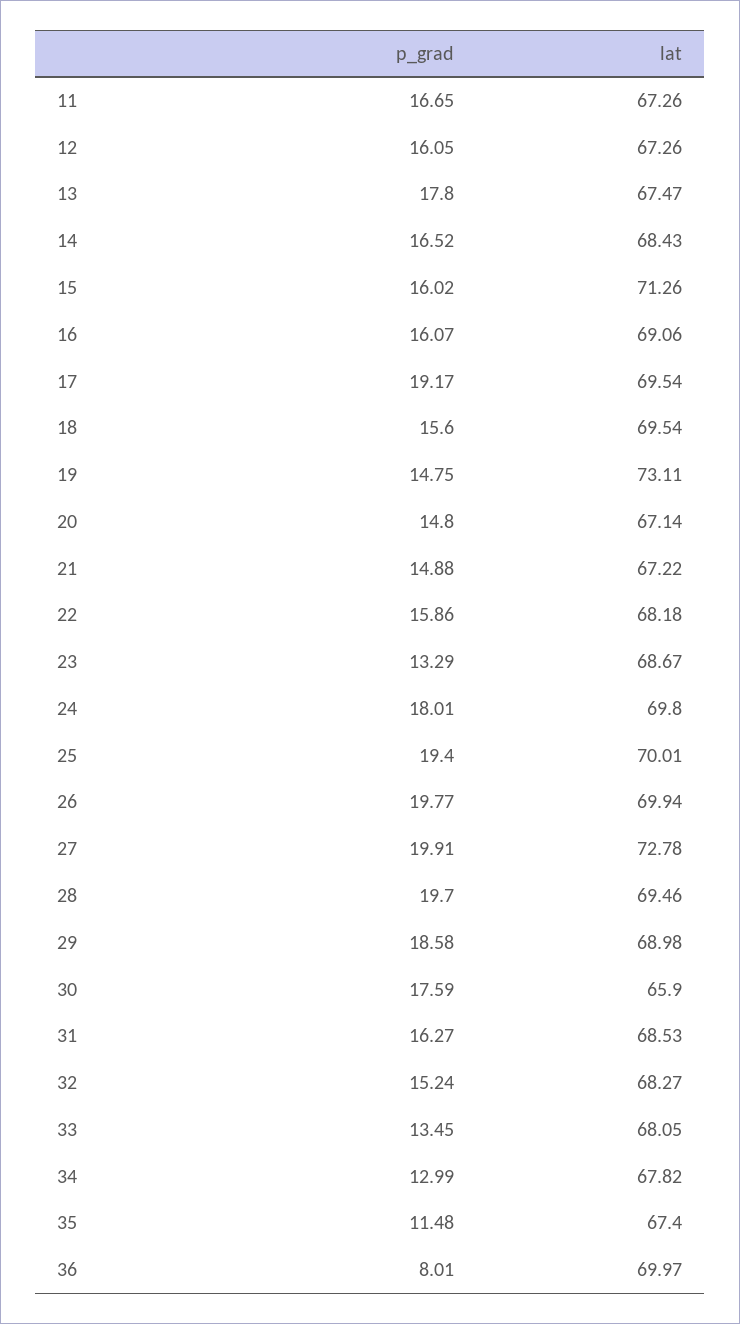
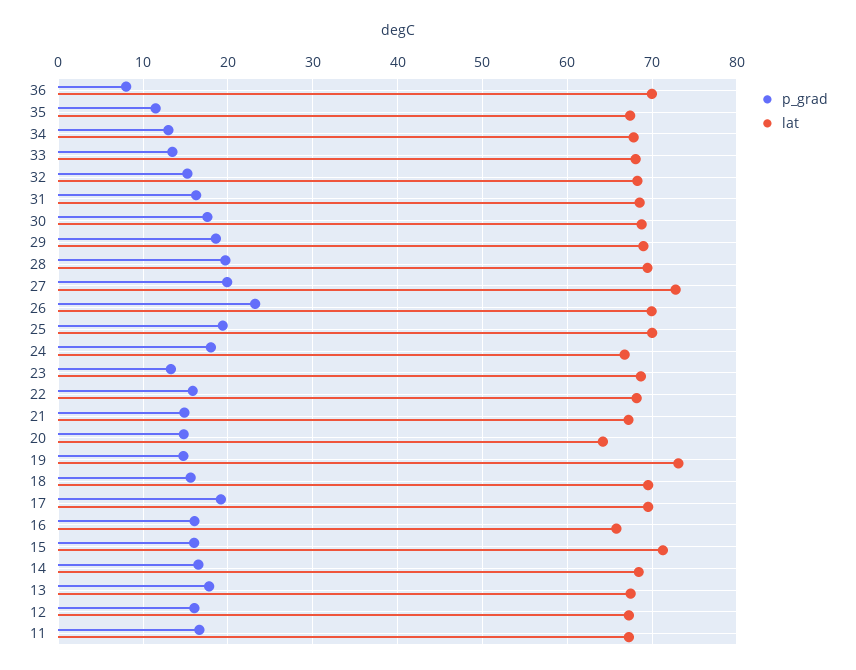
lat, 16: 69.06 -> 66
lat, 20: 67.14 -> 64
lat, 24: 69.8 -> 67
p_grad, 26: 19.77 -> 23
lat, 30: 65.9 -> 69

